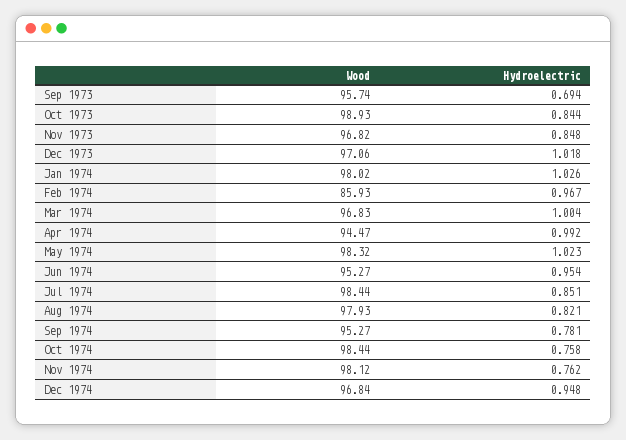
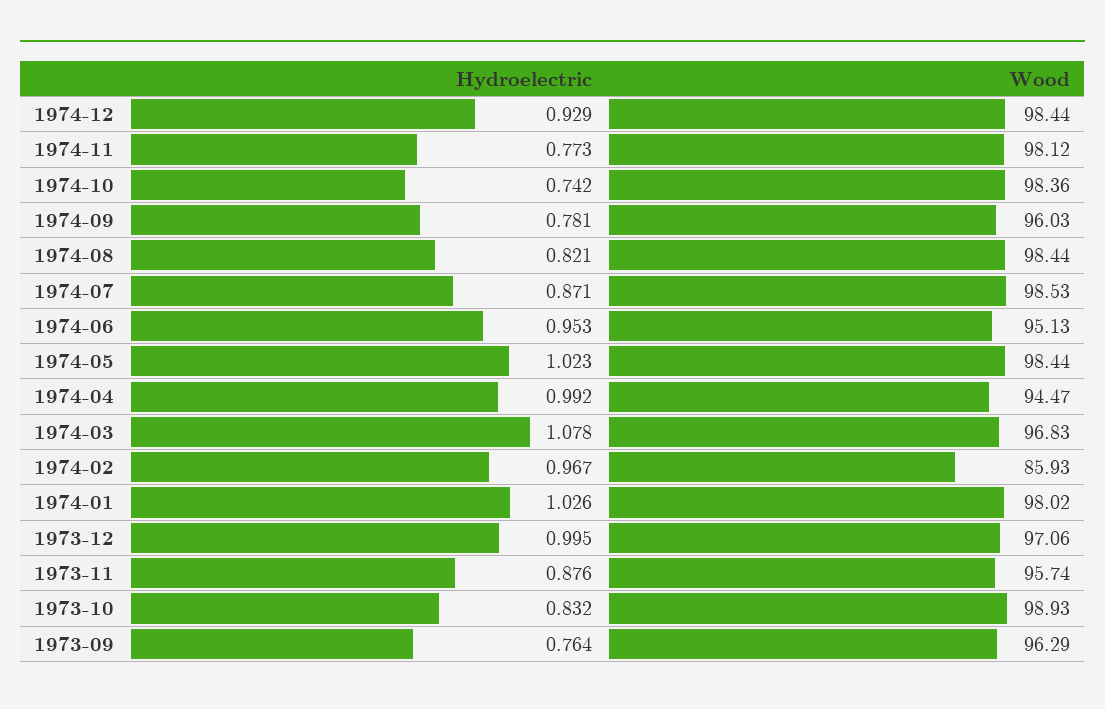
Wood, Sep 1973: 95.74 -> 96.29
Hydroelectric, Sep 1973: 0.694 -> 0.764
Hydroelectric, Oct 1973: 0.844 -> 0.832
Wood, Nov 1973: 96.82 -> 95.74
Hydroelectric, Nov 1973: 0.848 -> 0.876
Hydroelectric, Dec 1973: 1.018 -> 0.995
Hydroelectric, Mar 1974: 1.004 -> 1.078
Wood, May 1974: 98.32 -> 98.44
Wood, Jun 1974: 95.27 -> 95.13
Hydroelectric, Jun 1974: 0.954 -> 0.953
Wood, Jul 1974: 98.44 -> 98.53
Hydroelectric, Jul 1974: 0.851 -> 0.871
Wood, Aug 1974: 97.93 -> 98.44
Wood, Sep 1974: 95.27 -> 96.03
Wood, Oct 1974: 98.44 -> 98.36
Hydroelectric, Oct 1974: 0.758 -> 0.742
Hydroelectric, Nov 1974: 0.762 -> 0.773
Wood, Dec 1974: 96.84 -> 98.44
Hydroelectric, Dec 1974: 0.948 -> 0.929

